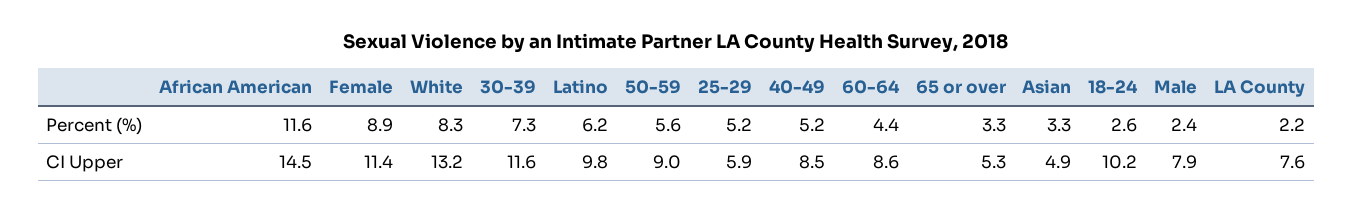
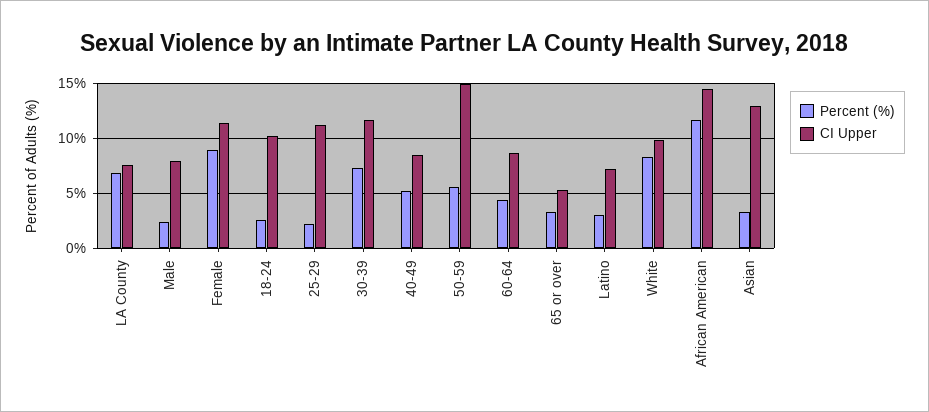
Percent (%), Latino: 6.2 -> 3
Percent (%), 25-29: 5.2 -> 2
Percent (%), LA County: 2.2 -> 7
CI Upper, White: 13.2 -> 10
CI Upper, Latino: 9.8 -> 7
CI Upper, 50-59: 9 -> 15
CI Upper, 25-29: 5.9 -> 11
CI Upper, Asian: 4.9 -> 13

